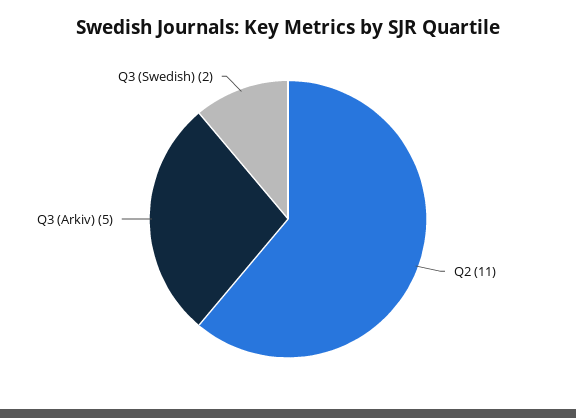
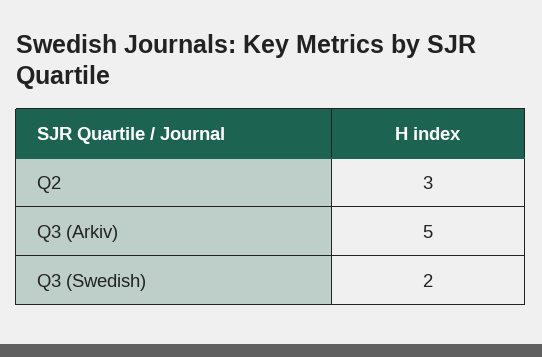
Q2: 11 -> 3

